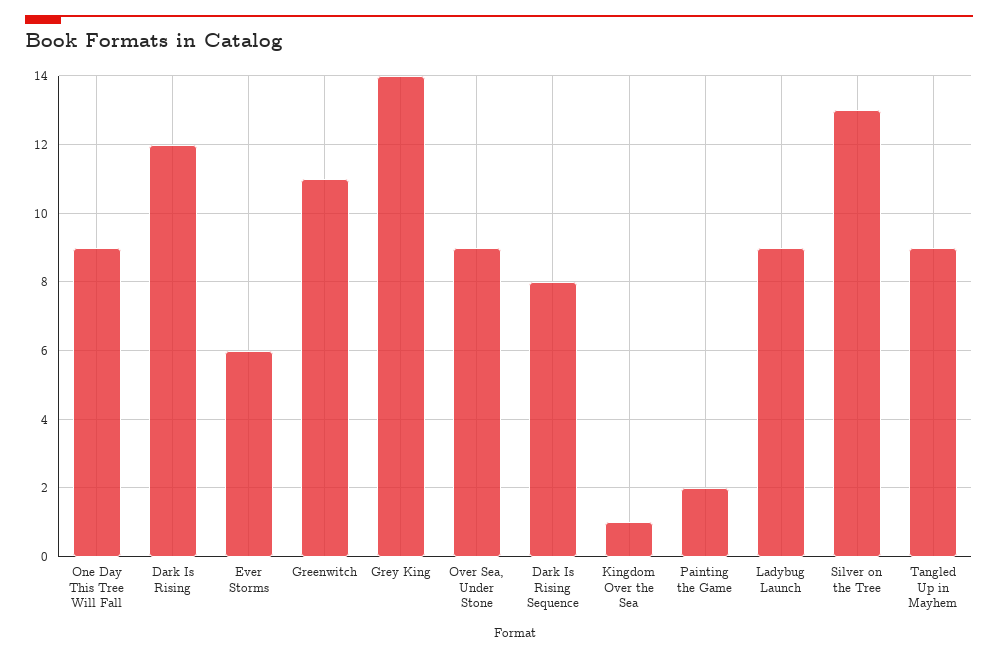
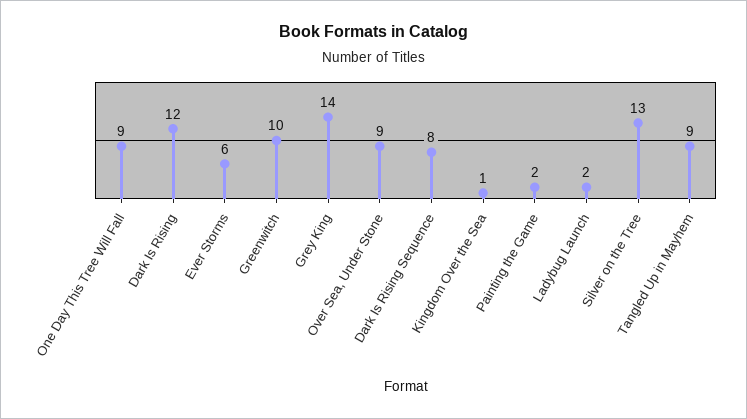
Greenwitch: 11 -> 10
Ladybug Launch: 9 -> 2

